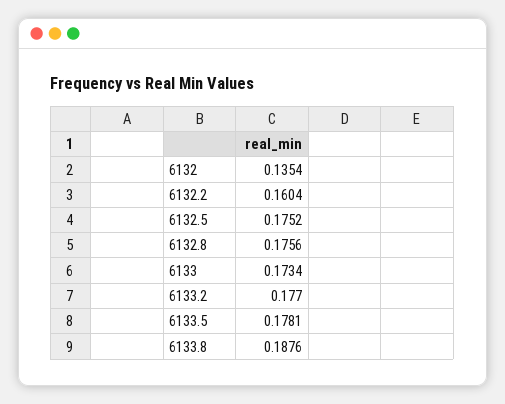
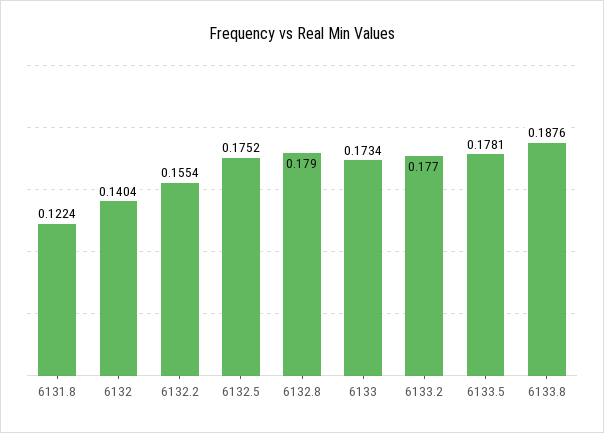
6132: 0.1354 -> 0.1404
6132.2: 0.1604 -> 0.1554
6132.8: 0.1756 -> 0.179
6131.8: none -> 0.1224

